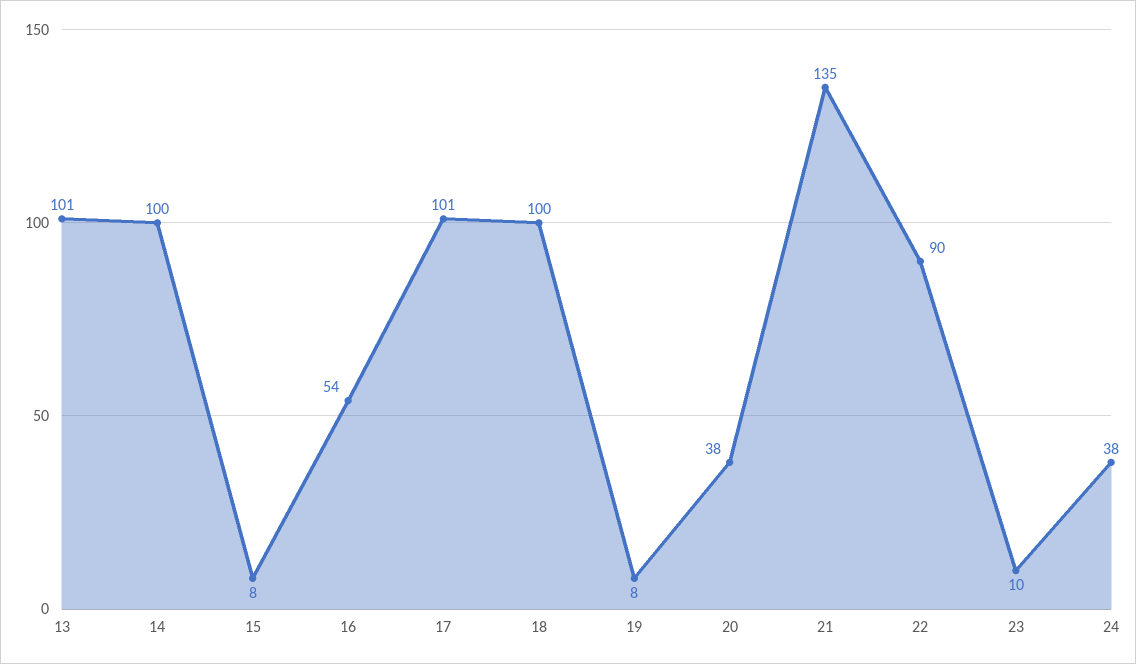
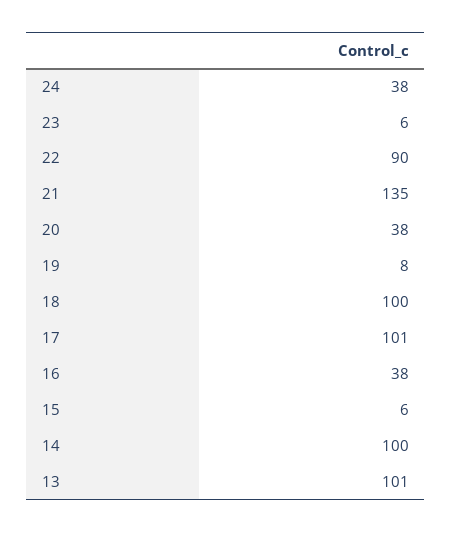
15: 8 -> 6
16: 54 -> 38
23: 10 -> 6

